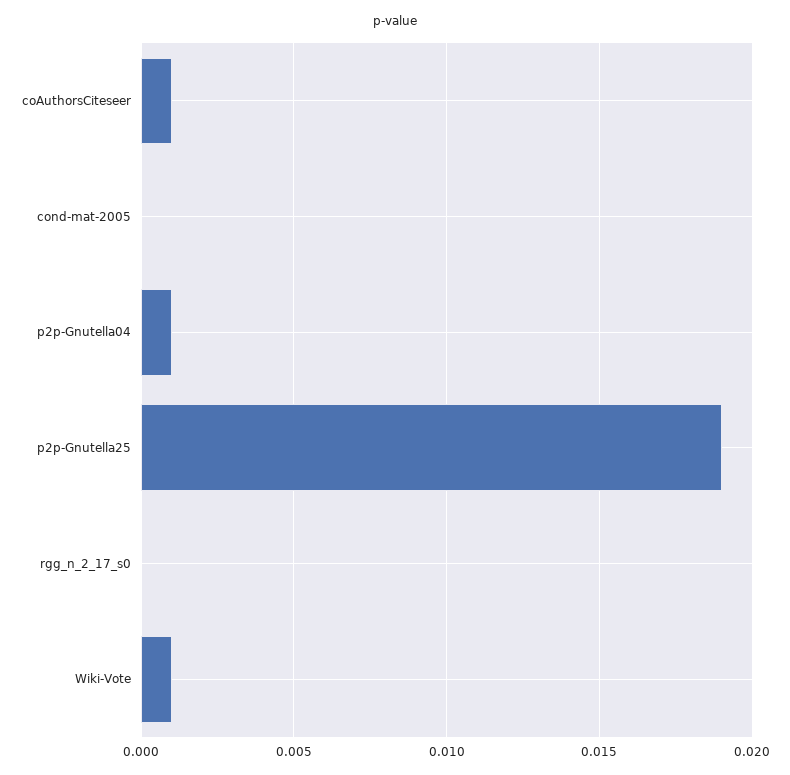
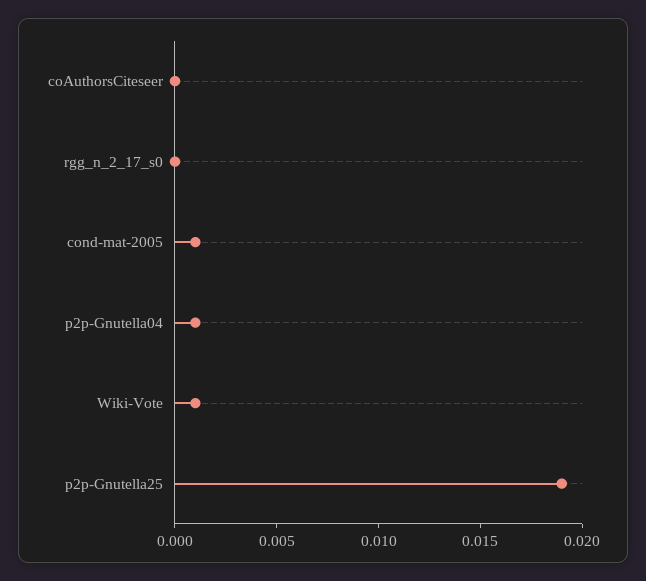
coAuthorsCiteseer: 0.001 -> 0
cond-mat-2005: 0 -> 0.001

